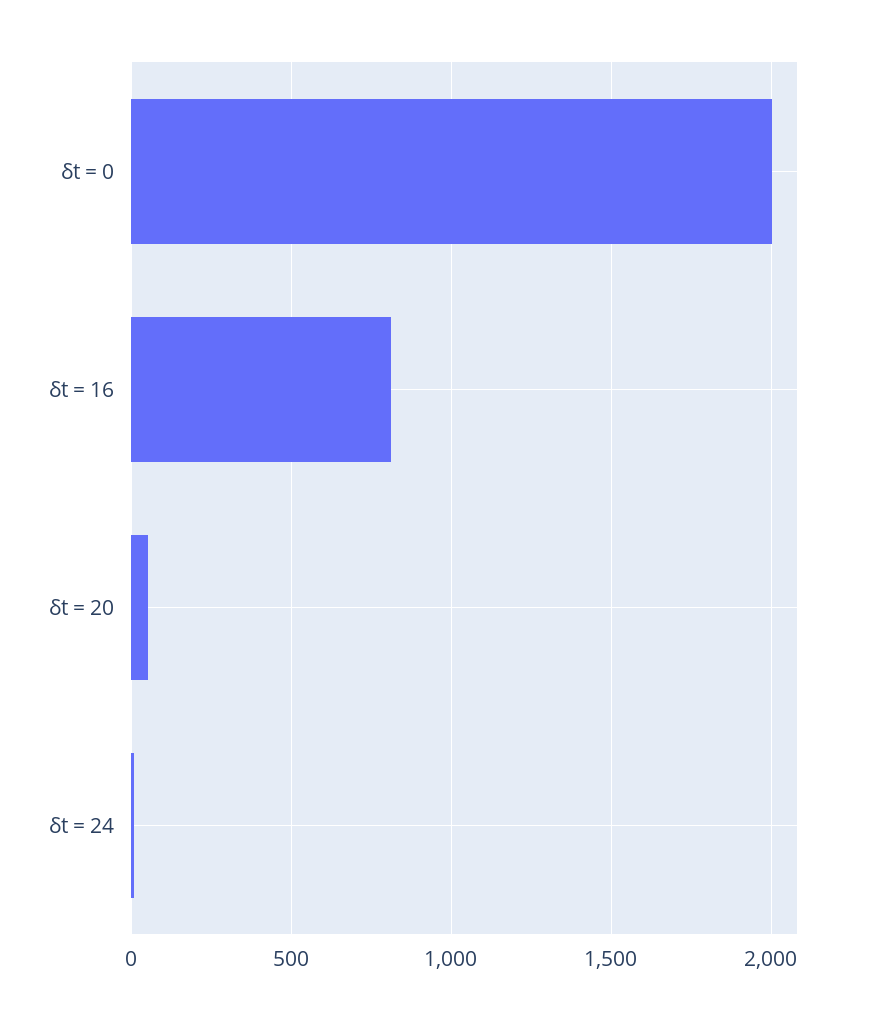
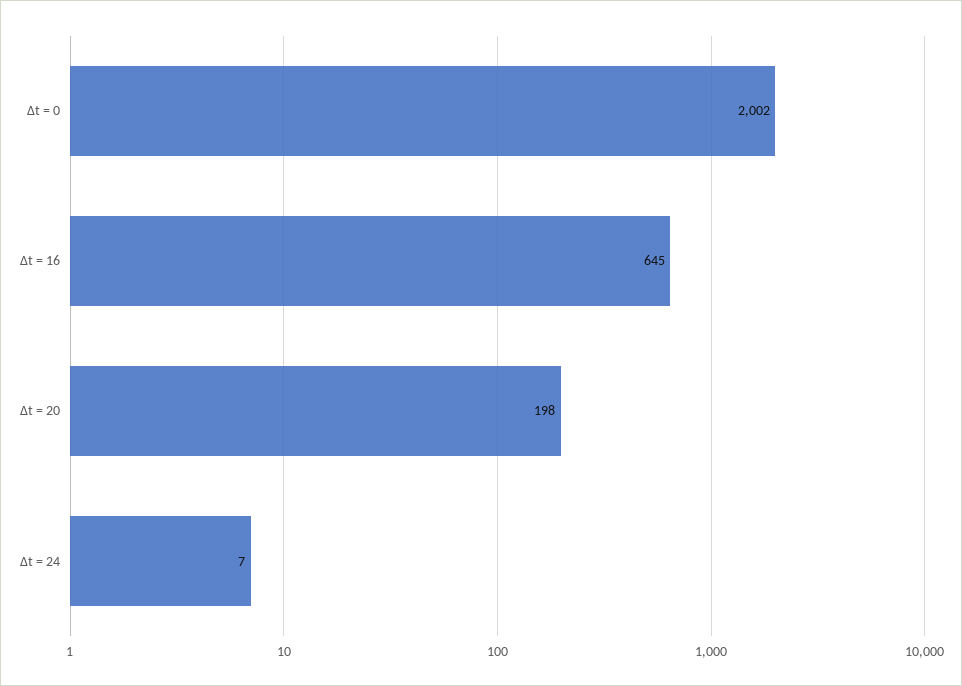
δt = 16: 800 -> 645
δt = 20: 50 -> 198

